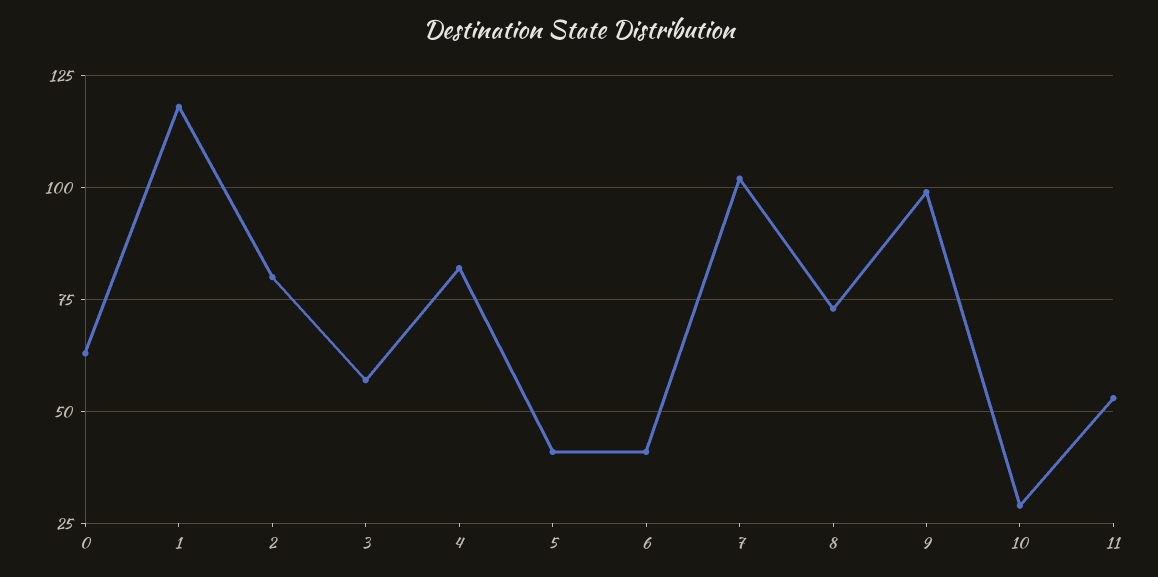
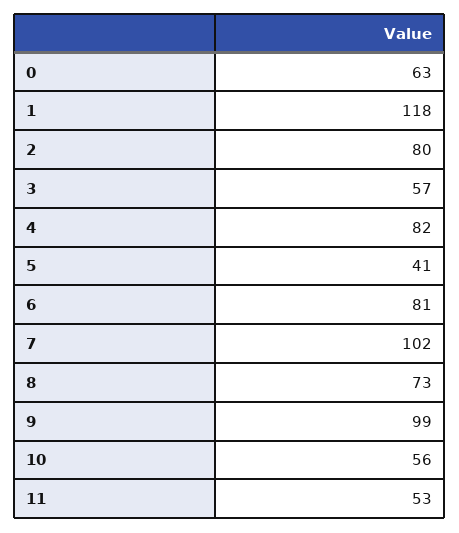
6: 40 -> 81
10: 30 -> 56

